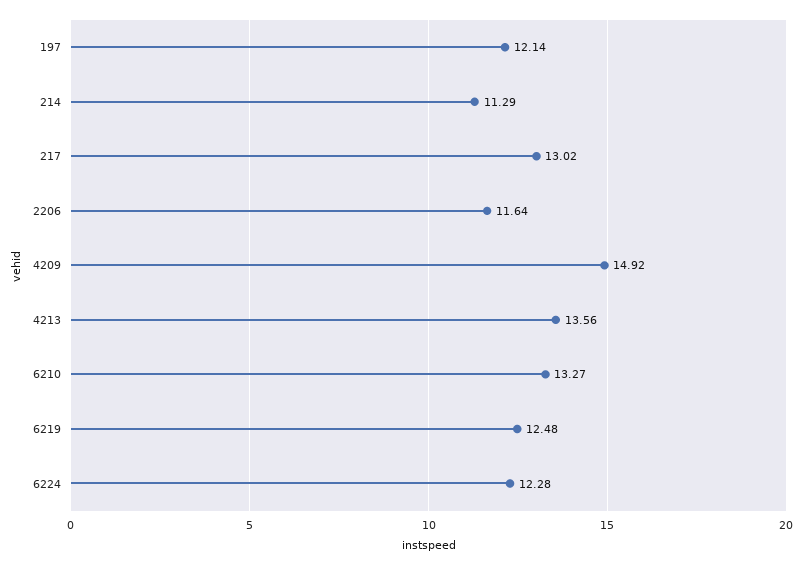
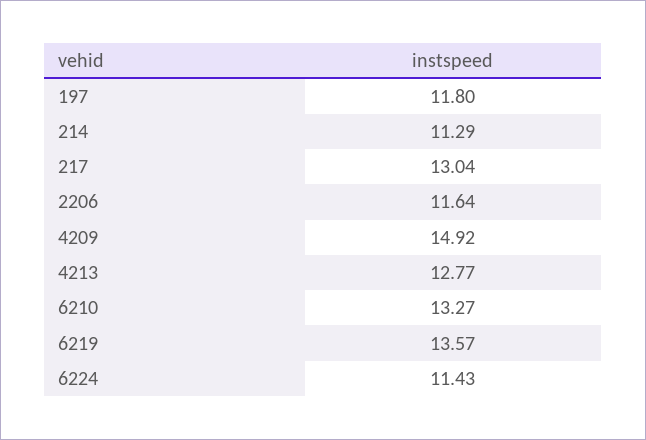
197: 12.14 -> 11.8
217: 13.02 -> 13.04
4213: 13.56 -> 12.77
6219: 12.48 -> 13.57
6224: 12.28 -> 11.43

